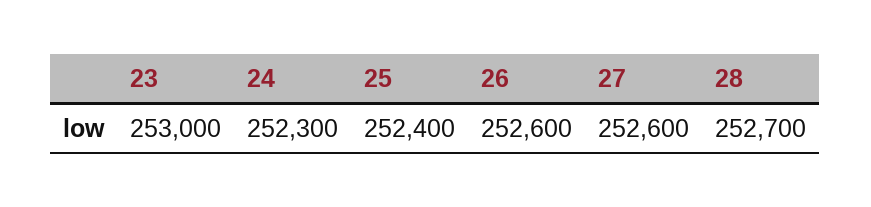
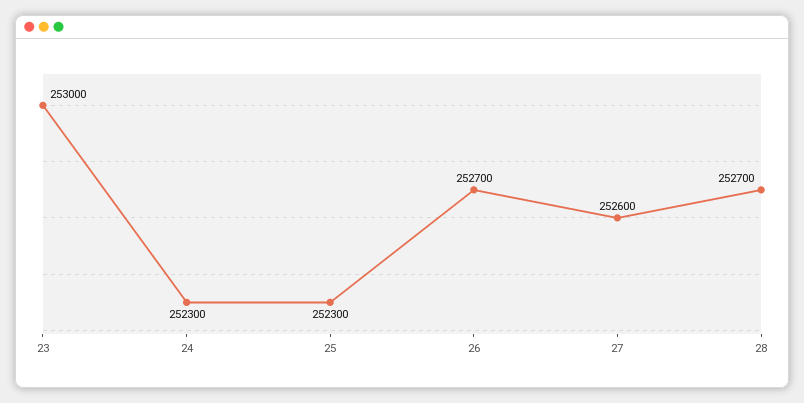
25: 252400 -> 252300
26: 252600 -> 252700

